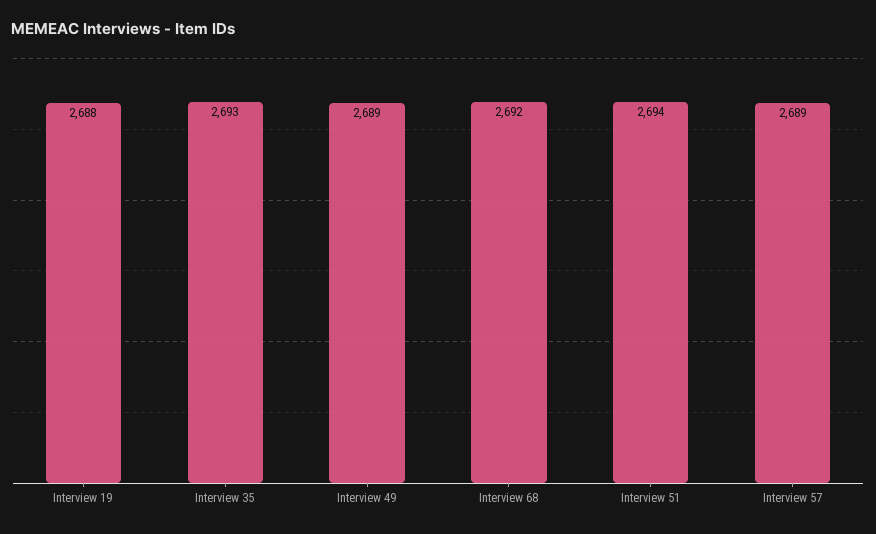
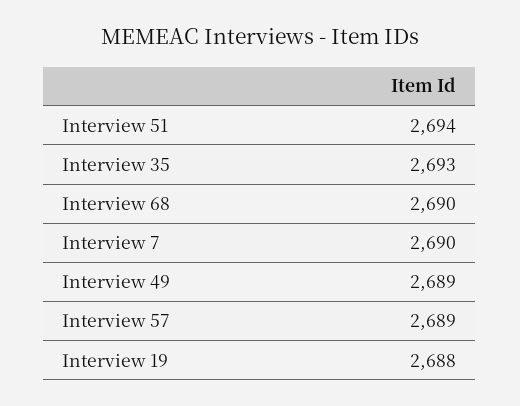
Interview 68: 2692 -> 2690
Interview 7: none -> 2690

